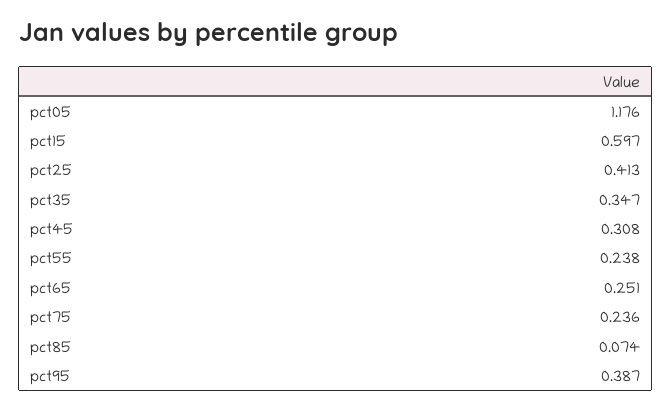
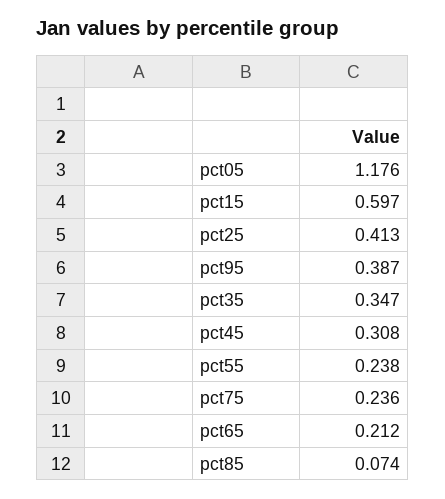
pct65: 0.251 -> 0.212

